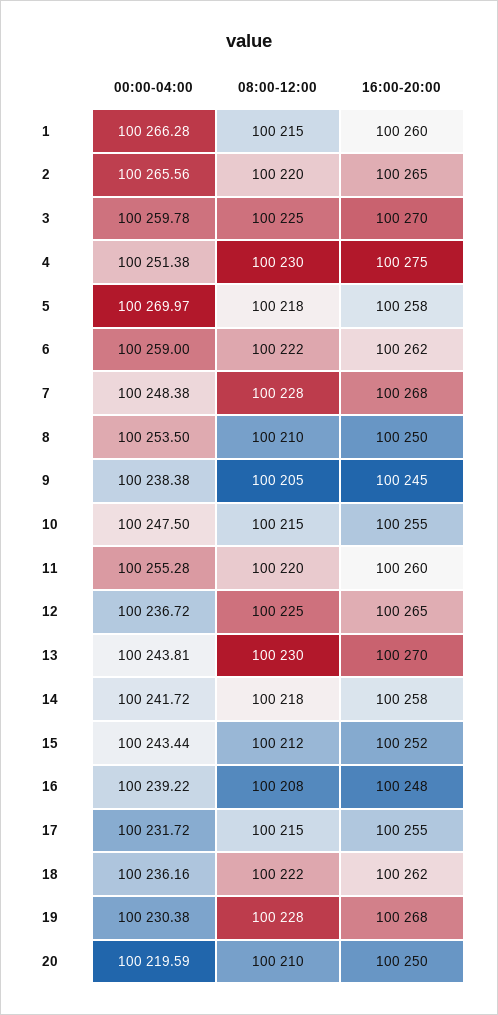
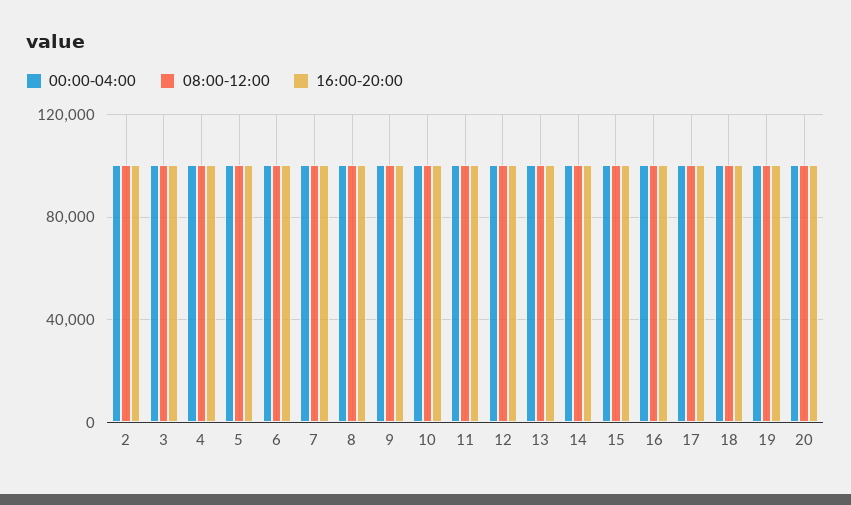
00:00-04:00, 1: 100266.28 -> none
08:00-12:00, 1: 100215 -> none
16:00-20:00, 1: 100260 -> none

